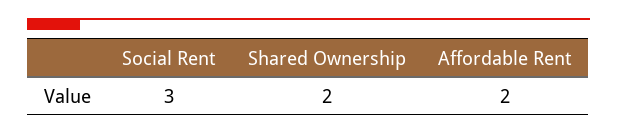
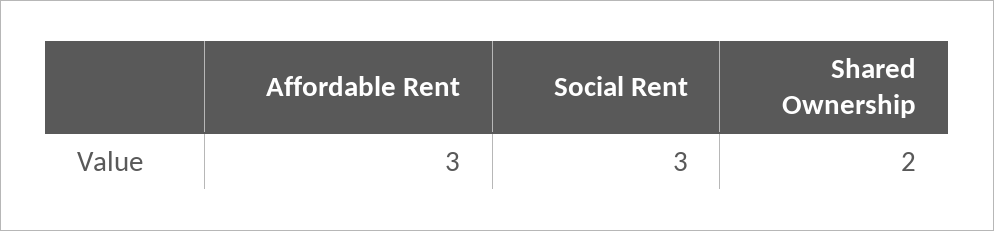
Affordable Rent: 2 -> 3

